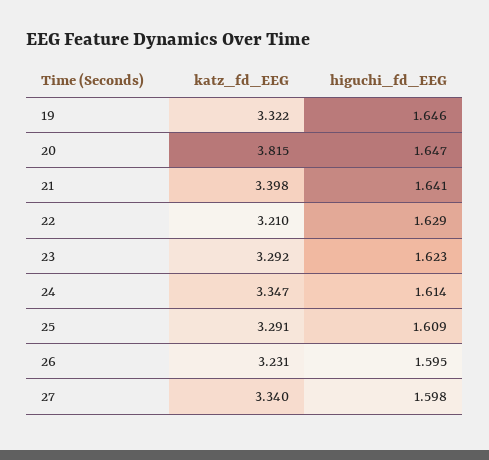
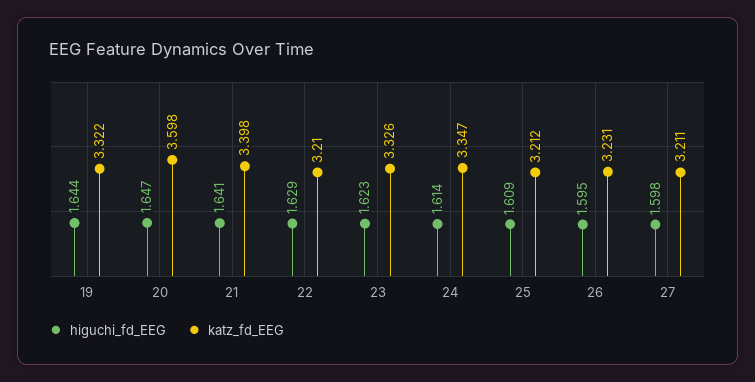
higuchi_fd_EEG, 19: 1.646 -> 1.644
katz_fd_EEG, 20: 3.815 -> 3.598
katz_fd_EEG, 23: 3.292 -> 3.326
katz_fd_EEG, 25: 3.291 -> 3.212
katz_fd_EEG, 27: 3.34 -> 3.211

